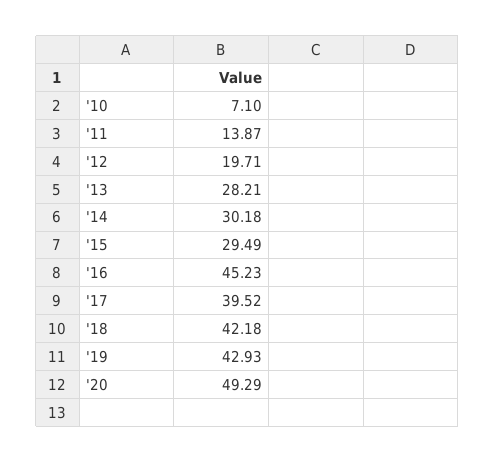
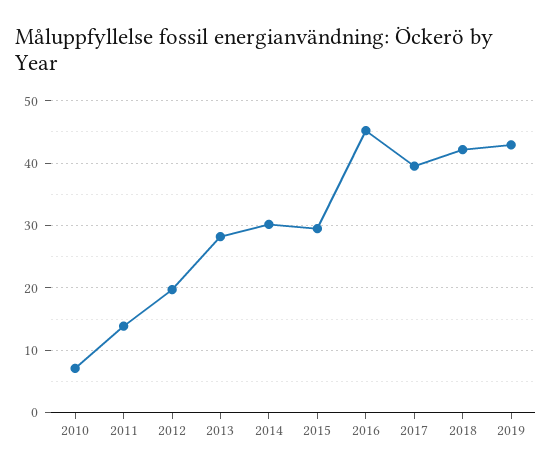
'20: 49.29 -> none

